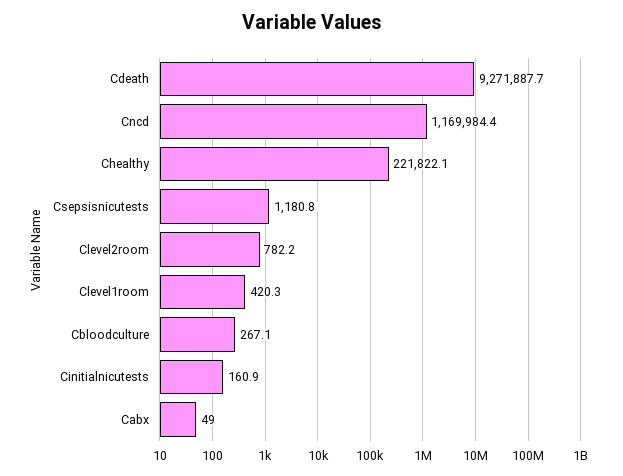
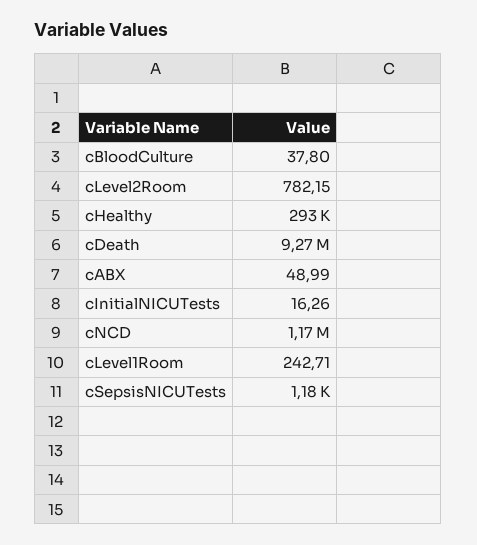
Chealthy: 221822.1 -> 293000
Clevel1room: 420.3 -> 242.71
Cbloodculture: 267.1 -> 37.8
Cinitialnicutests: 160.9 -> 16.26

